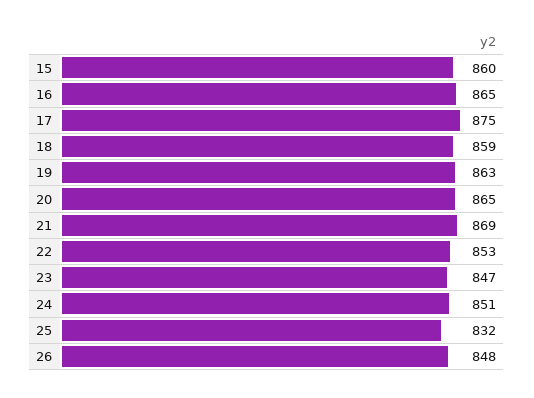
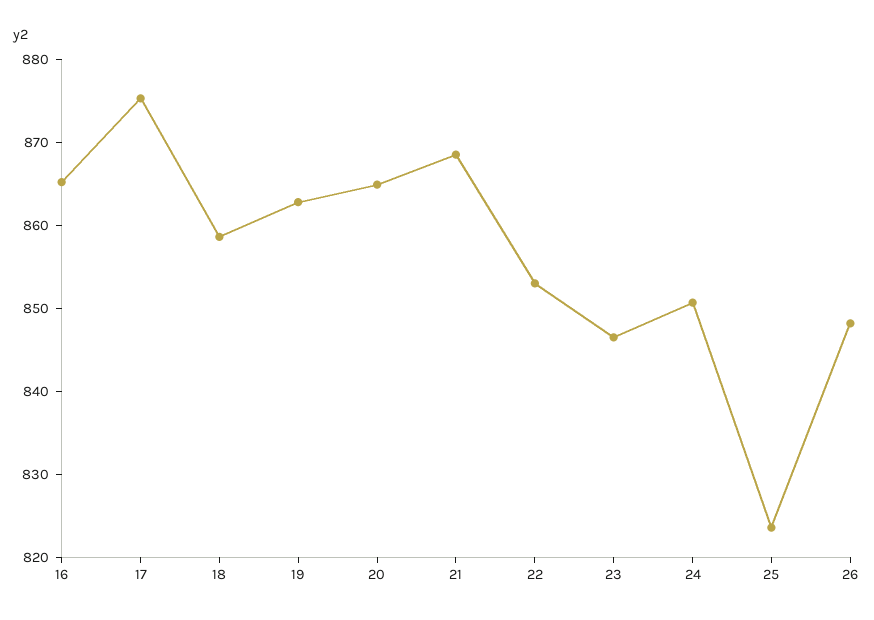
15: 860 -> none
25: 832 -> 824

